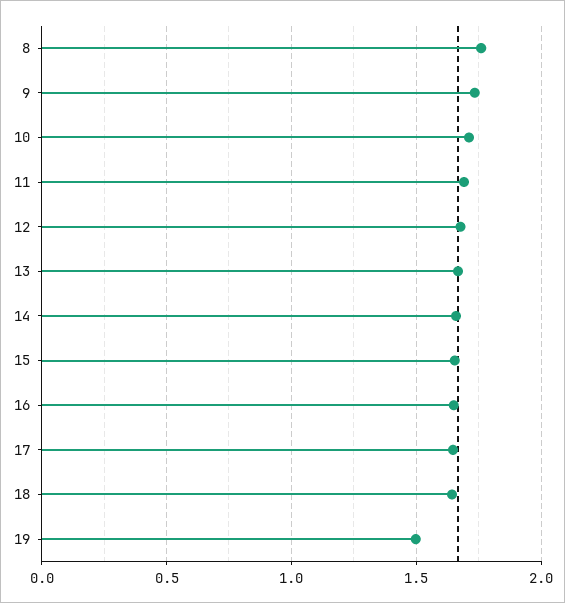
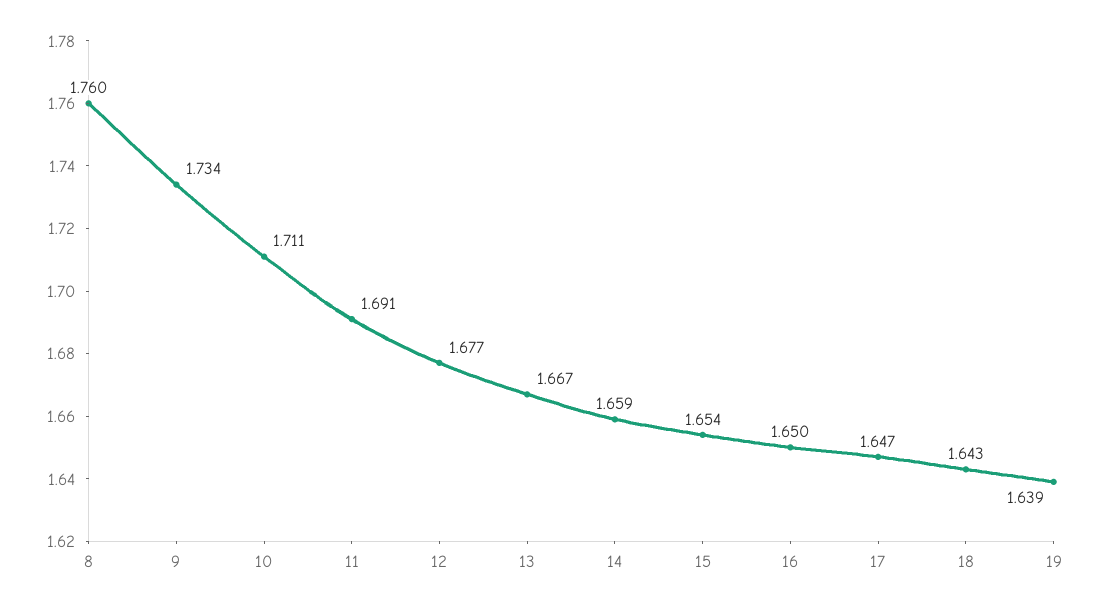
19: 1.5 -> 1.639

